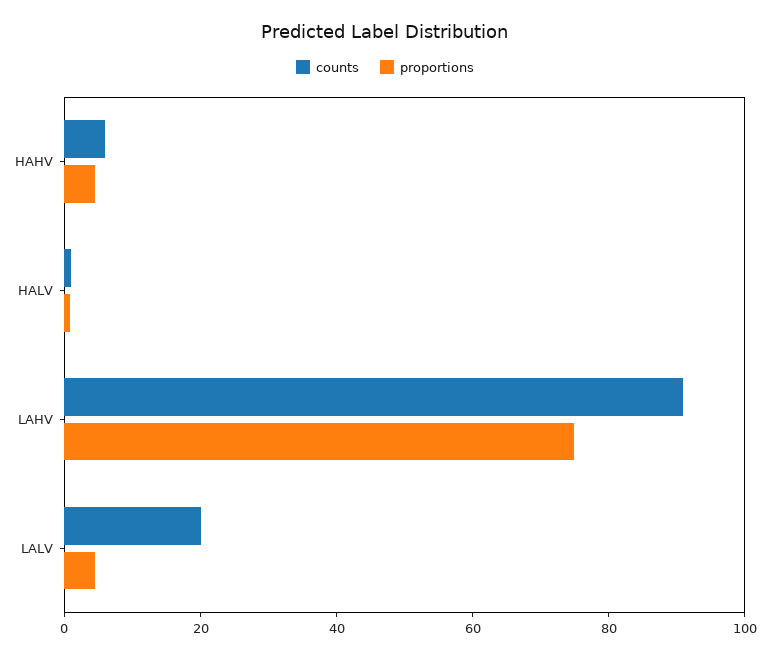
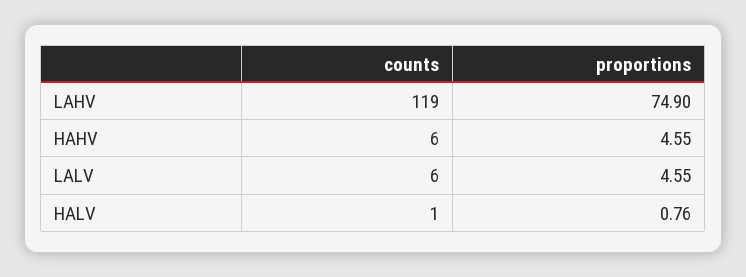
counts, LAHV: 90 -> 119
counts, LALV: 20 -> 6

